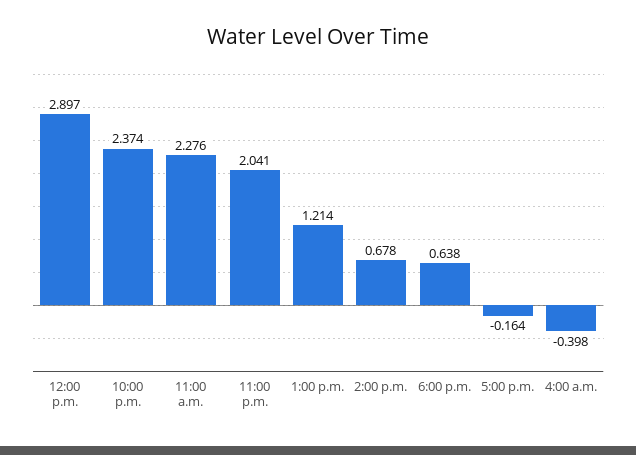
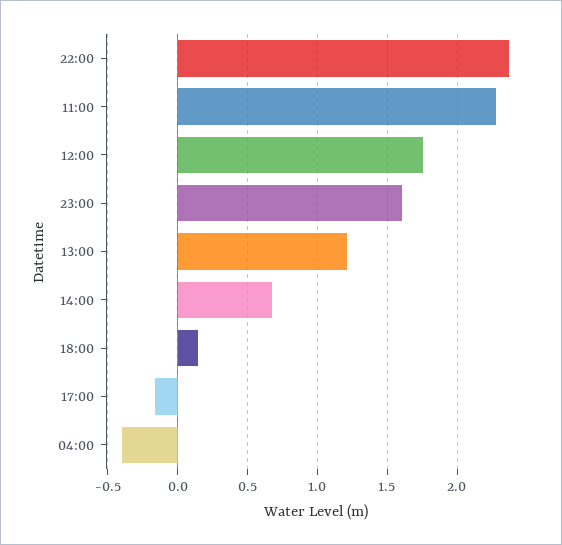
12:00 p.m.: 2.897 -> 1.75
11:00 p.m.: 2.041 -> 1.6
6:00 p.m.: 0.638 -> 0.15

